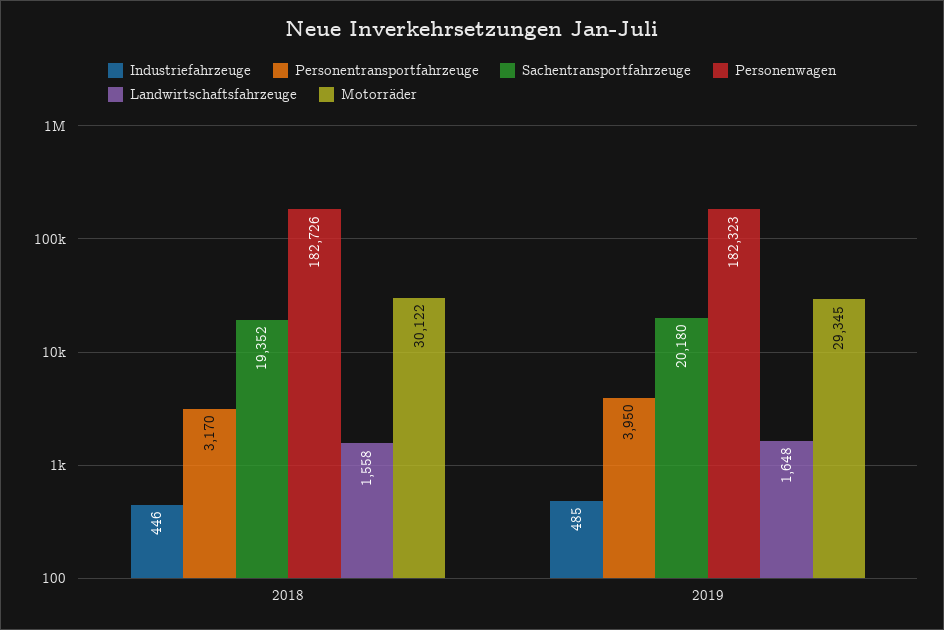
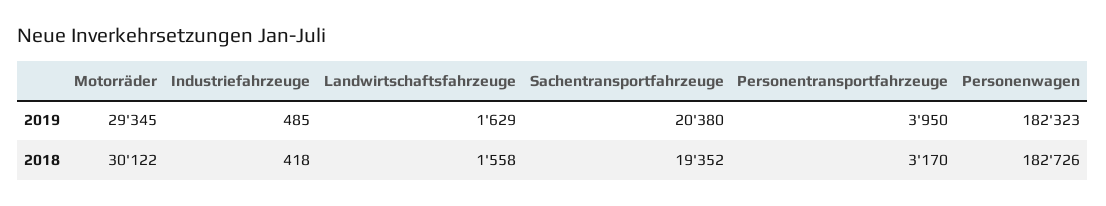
Industriefahrzeuge, 2018: 446 -> 418
Sachentransportfahrzeuge, 2019: 20180 -> 20380
Landwirtschaftsfahrzeuge, 2019: 1648 -> 1629

